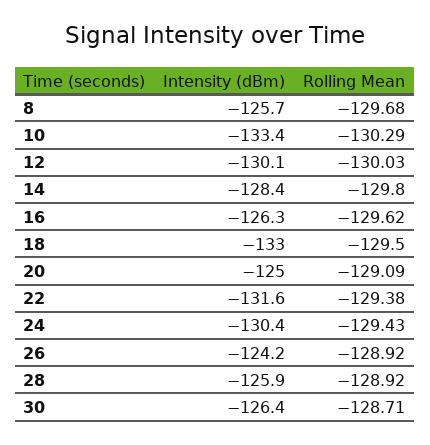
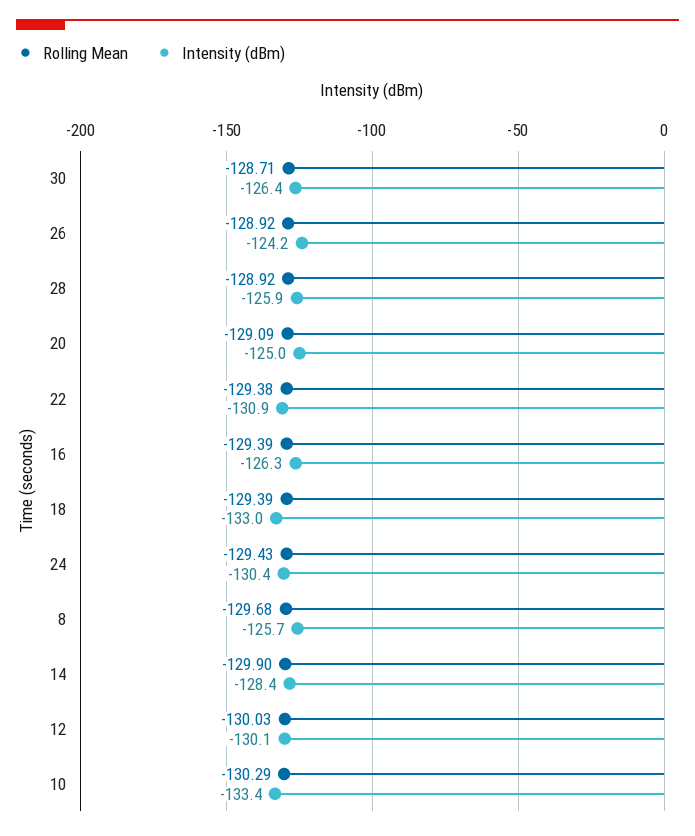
Rolling Mean, 14: -129.8 -> -129.9
Rolling Mean, 16: -129.62 -> -129.39
Rolling Mean, 18: -129.5 -> -129.39
Intensity (dBm), 22: -131.6 -> -130.9

